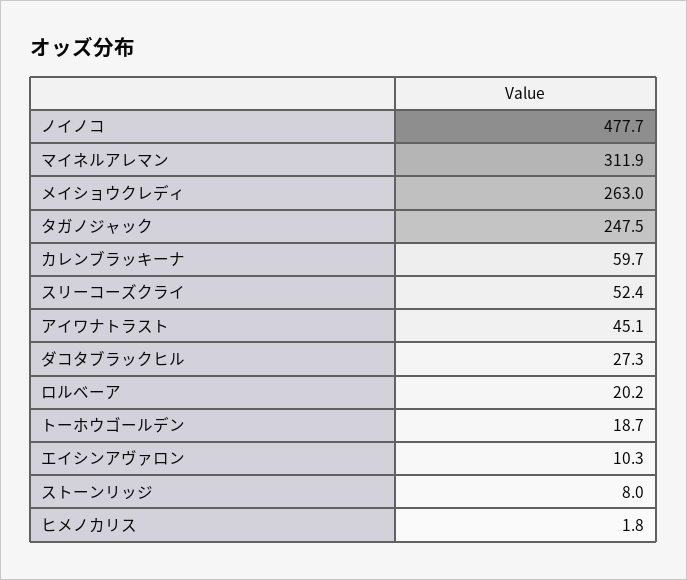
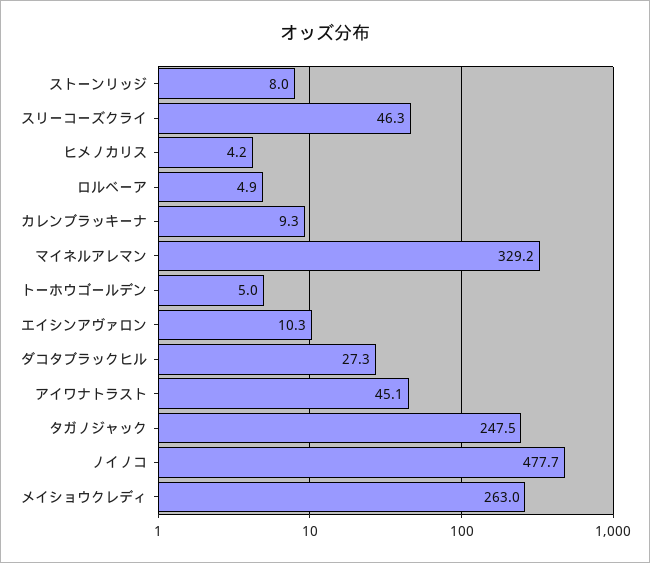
マイネルアレマン: 311.9 -> 329.2
カレンブラッキーナ: 59.7 -> 9.3
スリーコーズクライ: 52.4 -> 46.3
ロルベーア: 20.2 -> 4.9
トーホウゴールデン: 18.7 -> 5
ヒメノカリス: 1.8 -> 4.2

